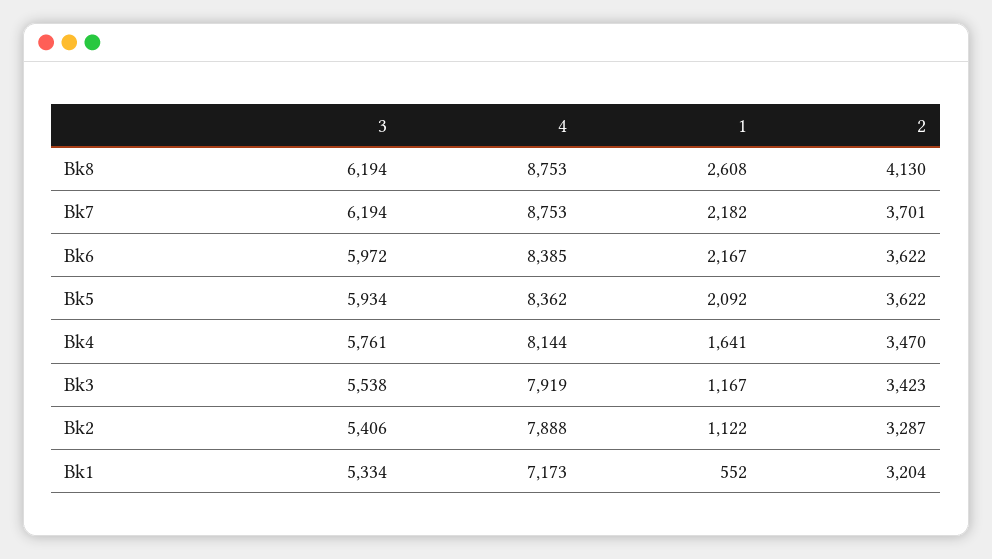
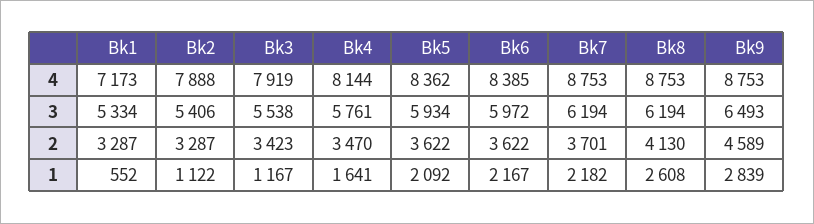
2, Bk1: 3204 -> 3287
4, Bk9: none -> 8753
3, Bk9: none -> 6493
2, Bk9: none -> 4589
1, Bk9: none -> 2839

